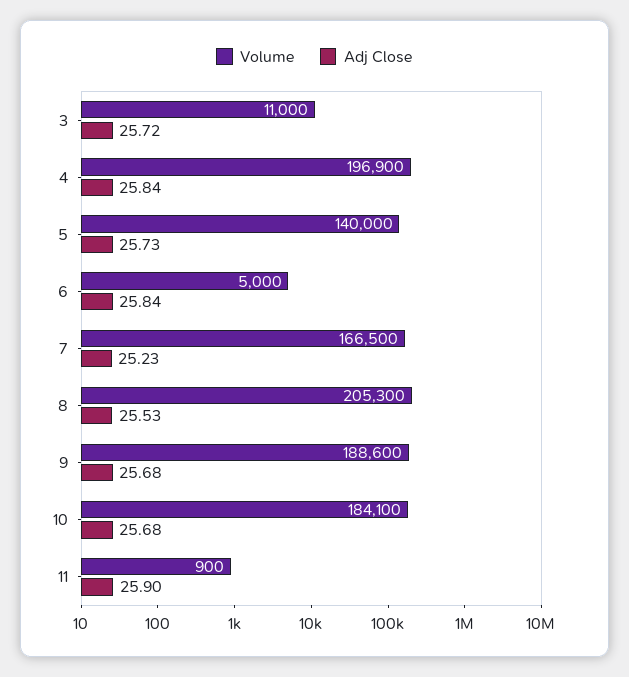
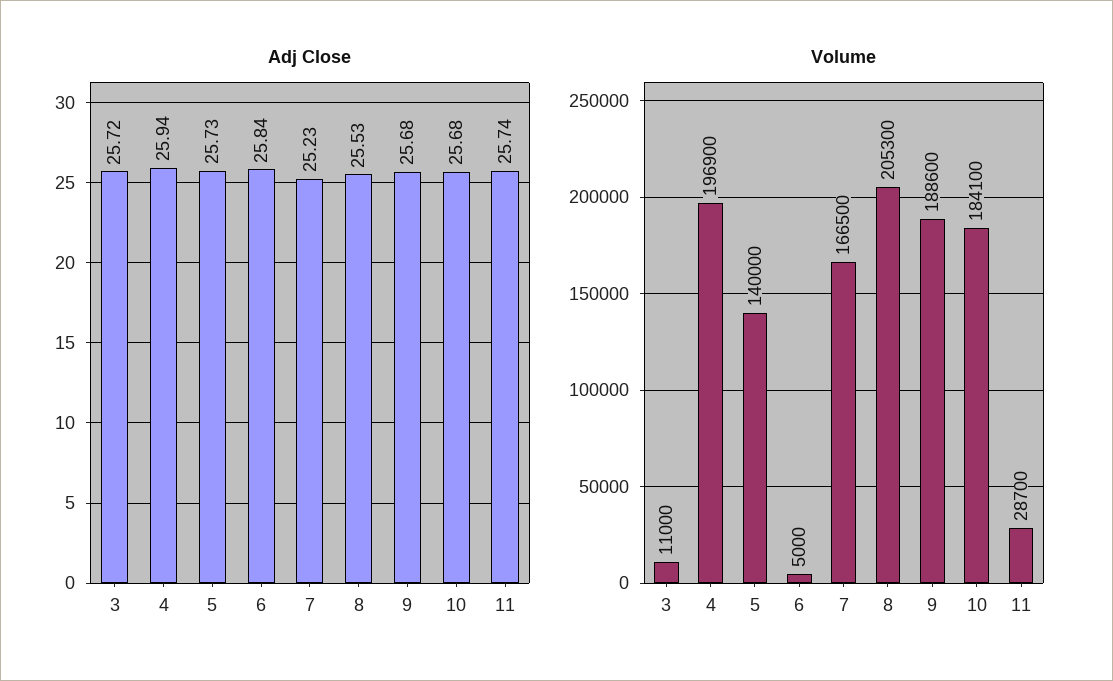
Adj Close, 4: 25.84 -> 25.94
Volume, 11: 900 -> 28700
Adj Close, 11: 25.9 -> 25.74

